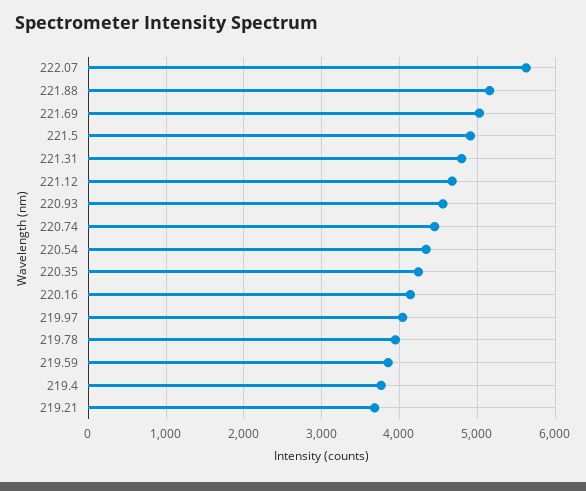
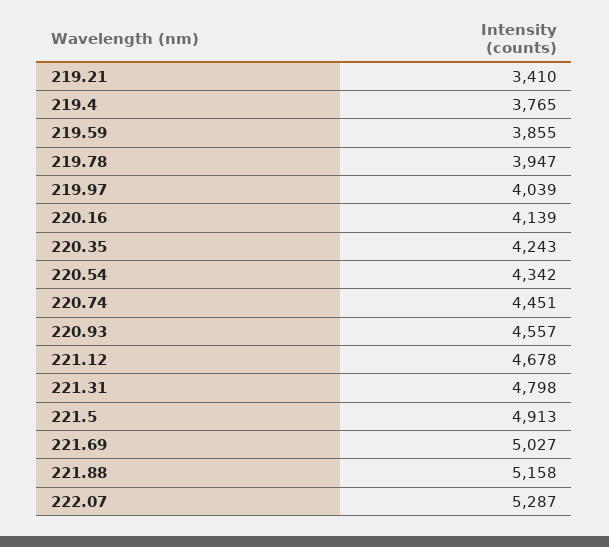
222.07: 5600 -> 5287
219.21: 3700 -> 3410

